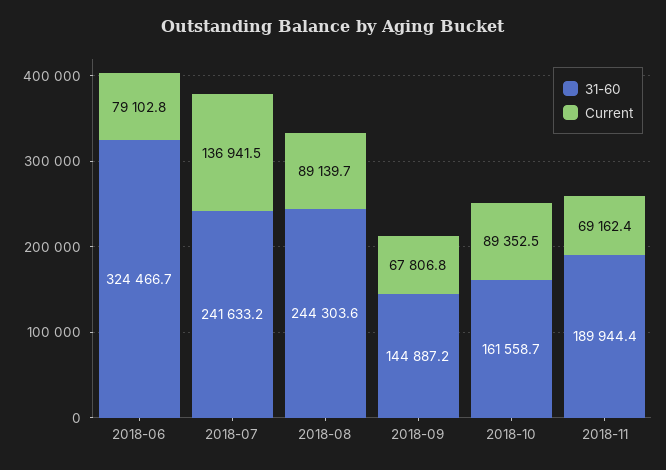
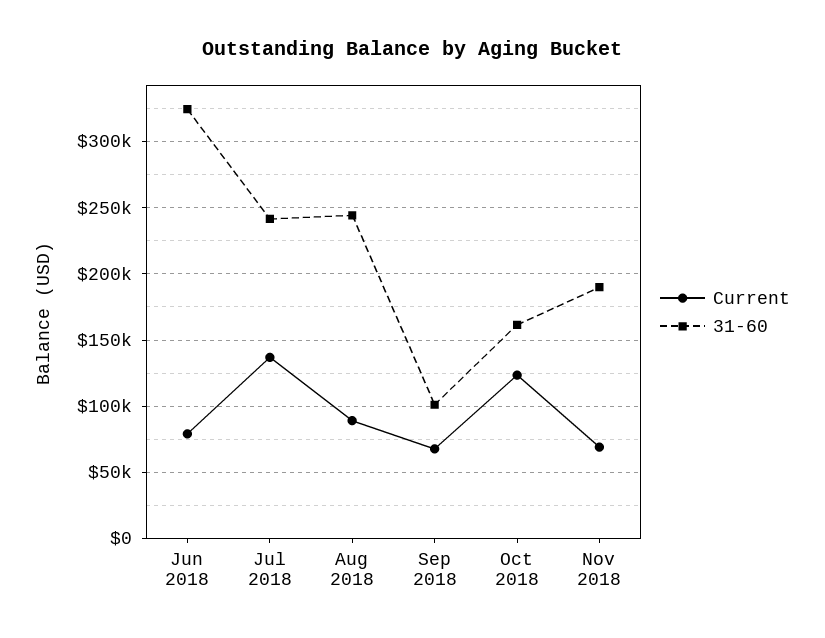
31-60, 2018-09: 144887.2 -> 100000
Current, 2018-10: 89352.5 -> 125000

